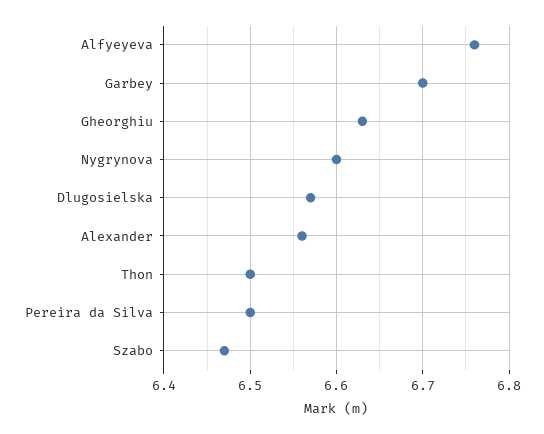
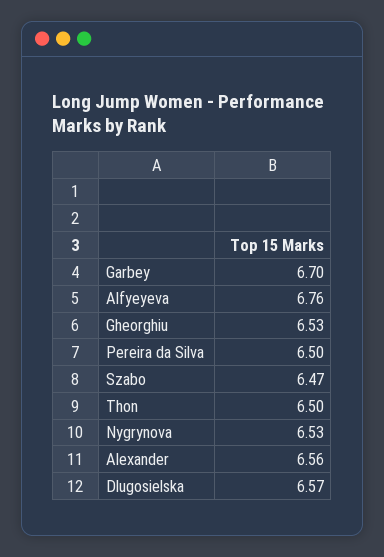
Gheorghiu: 6.63 -> 6.53
Nygrynova: 6.6 -> 6.53

